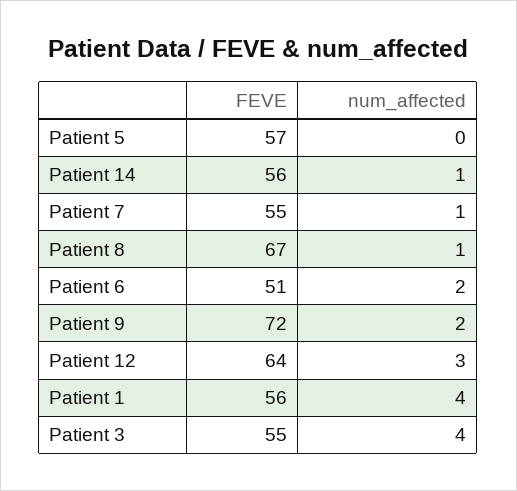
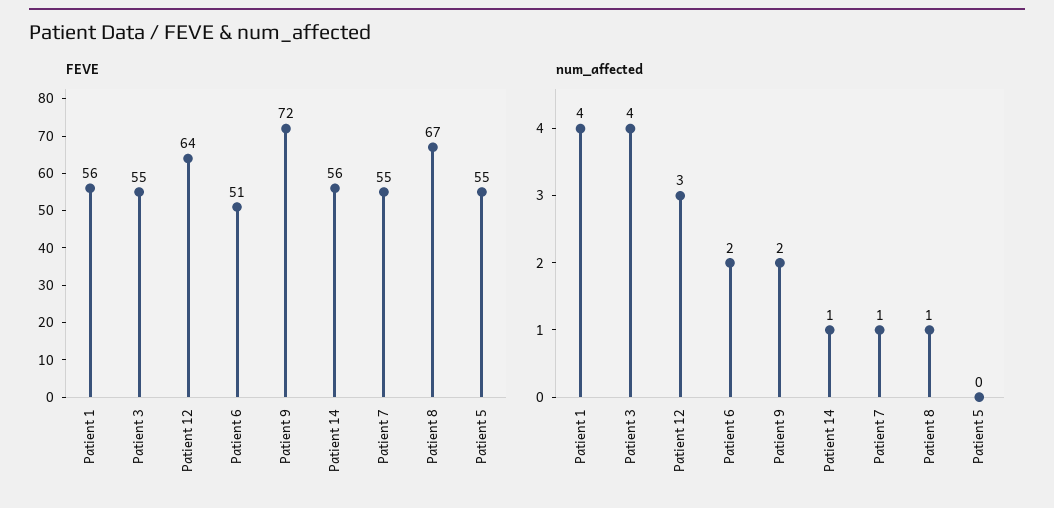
FEVE, Patient 5: 57 -> 55

